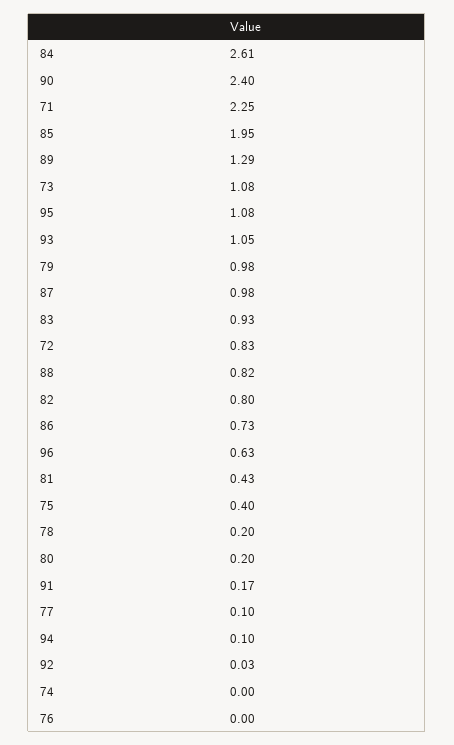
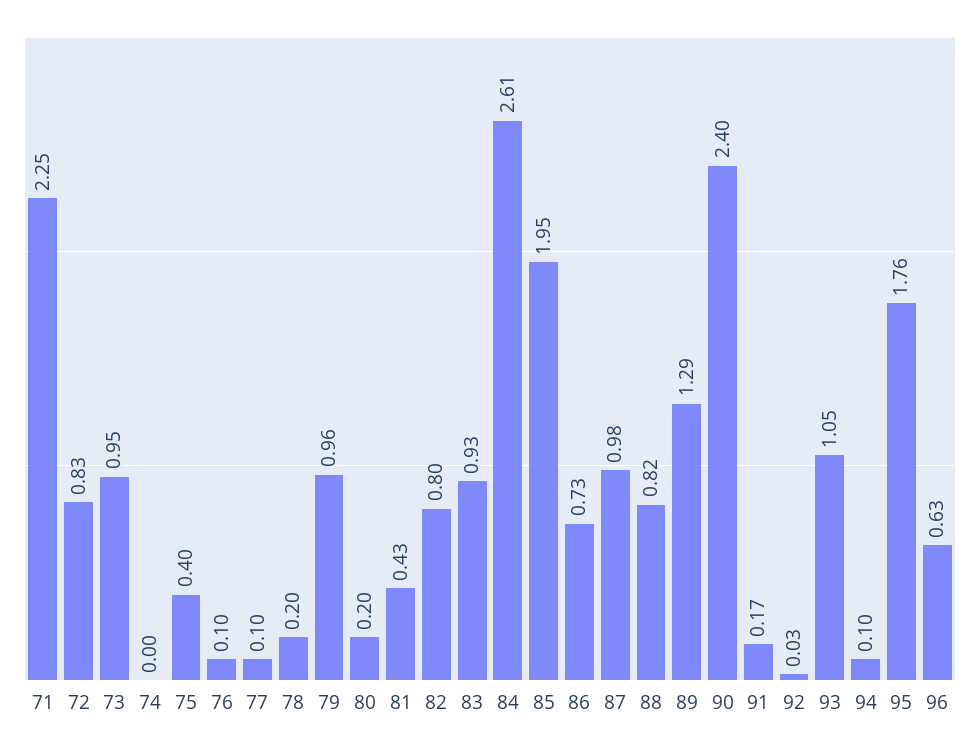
73: 1.08 -> 0.95
95: 1.08 -> 1.76
79: 0.98 -> 0.96
76: 0 -> 0.1

